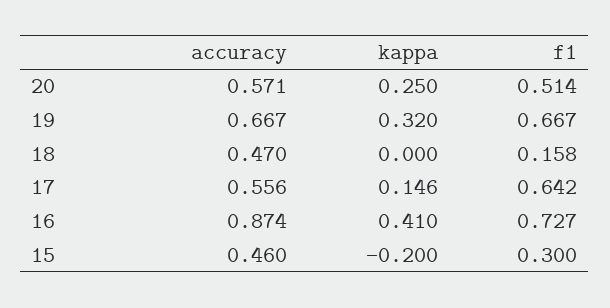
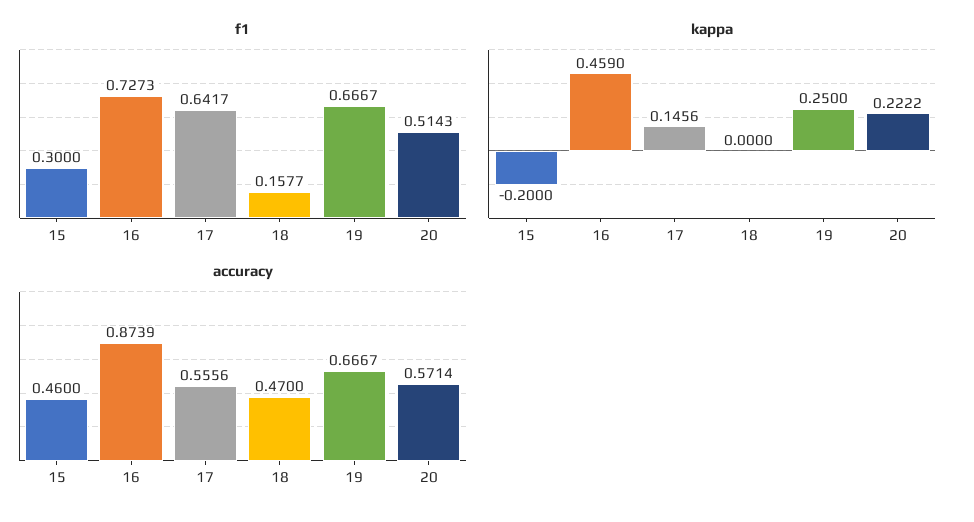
kappa, 20: 0.25 -> 0.2222
kappa, 19: 0.32 -> 0.25
kappa, 16: 0.41 -> 0.459

